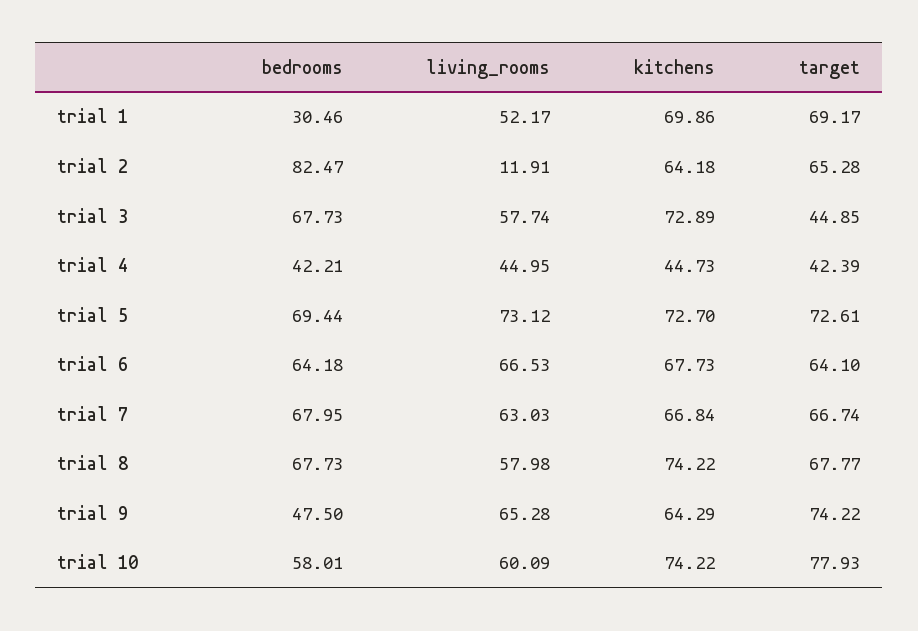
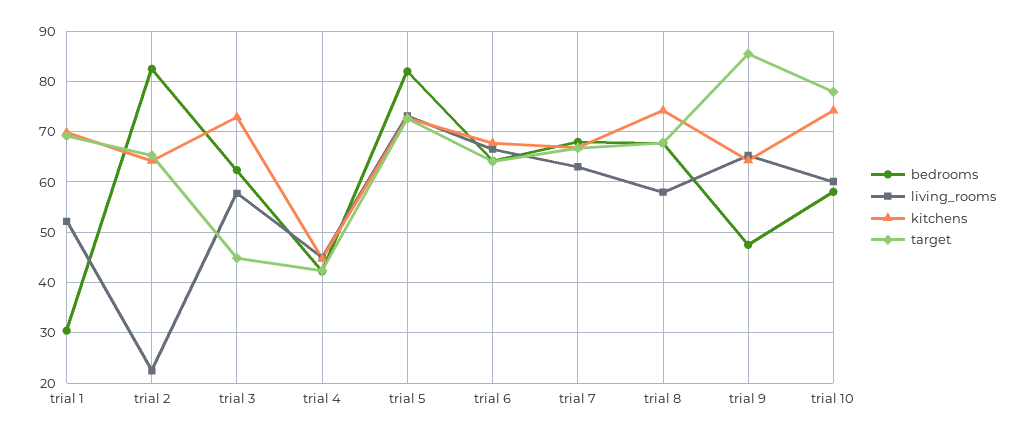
living_rooms, trial 2: 11.91 -> 22
bedrooms, trial 3: 67.73 -> 62
bedrooms, trial 5: 69.44 -> 82
target, trial 9: 74.22 -> 86

